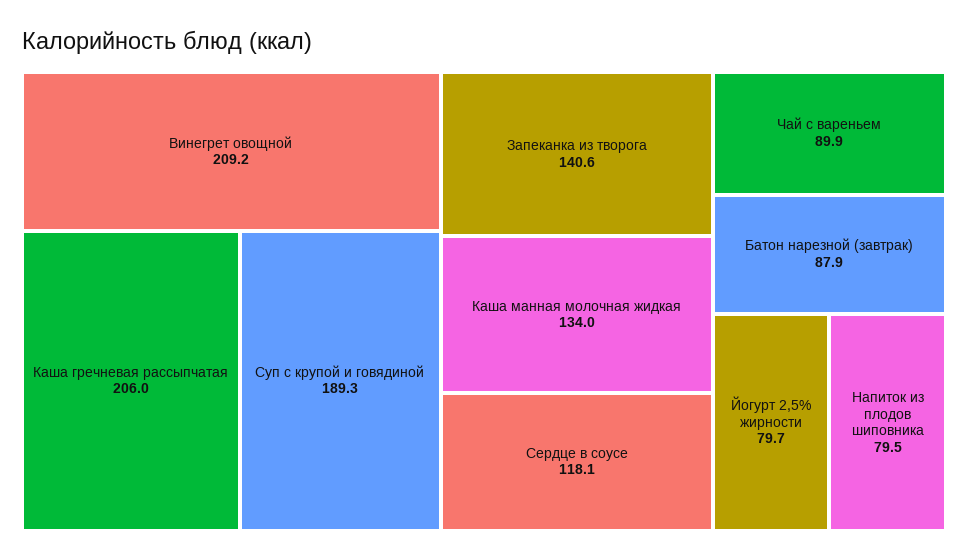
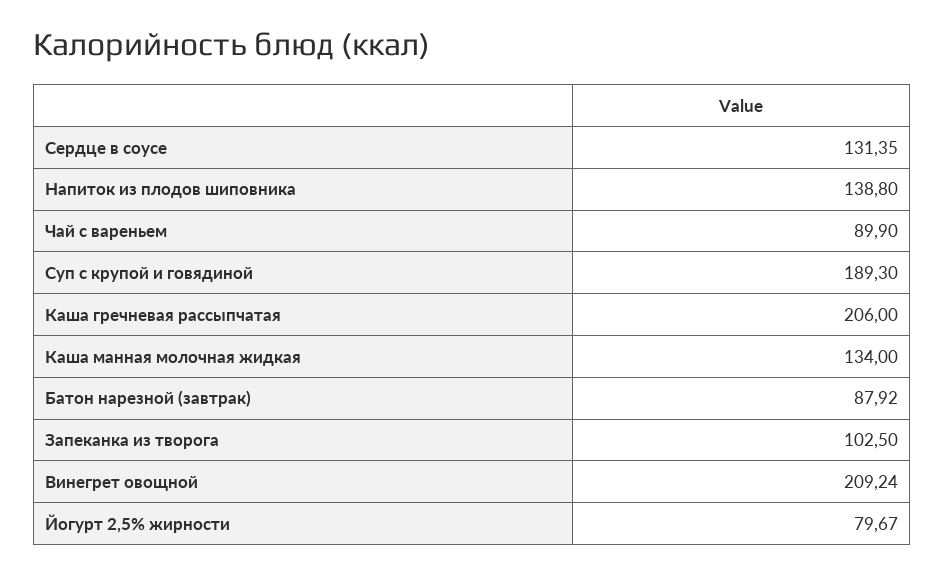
Запеканка из творога: 140.6 -> 102.5
Сердце в соусе: 118.1 -> 131.35
Напиток из плодов шиповника: 79.5 -> 138.8

